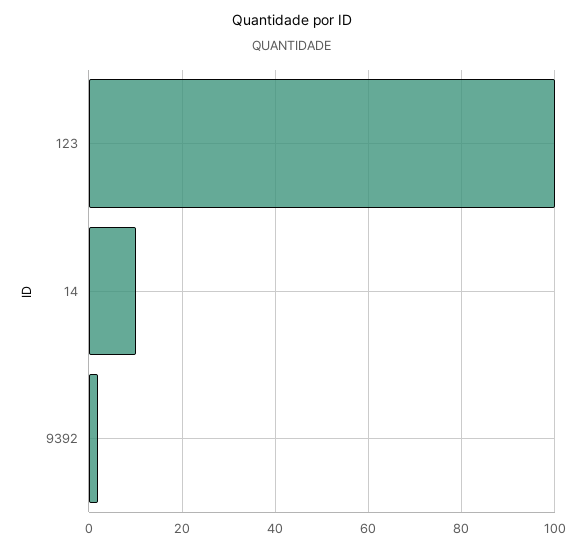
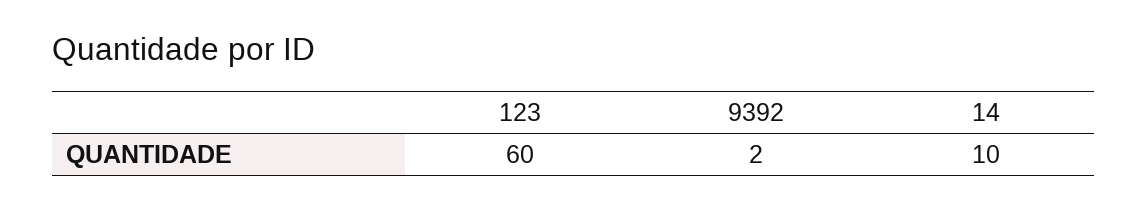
123: 100 -> 60

